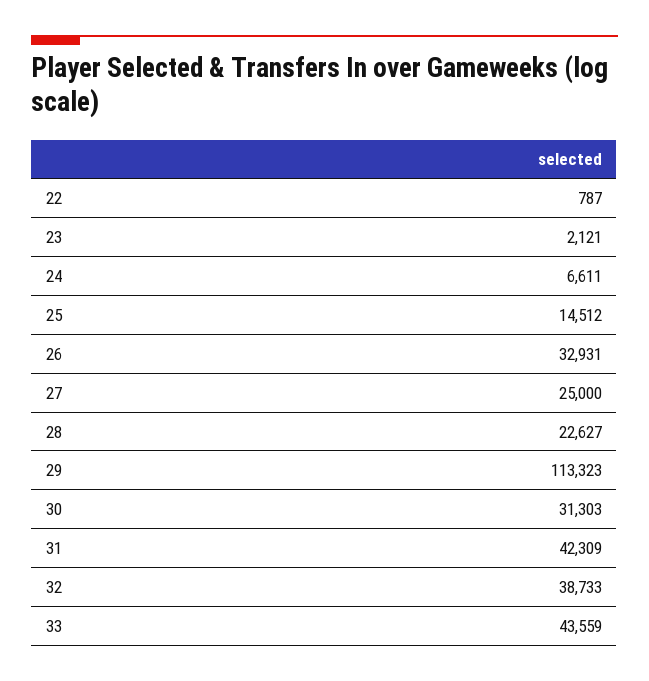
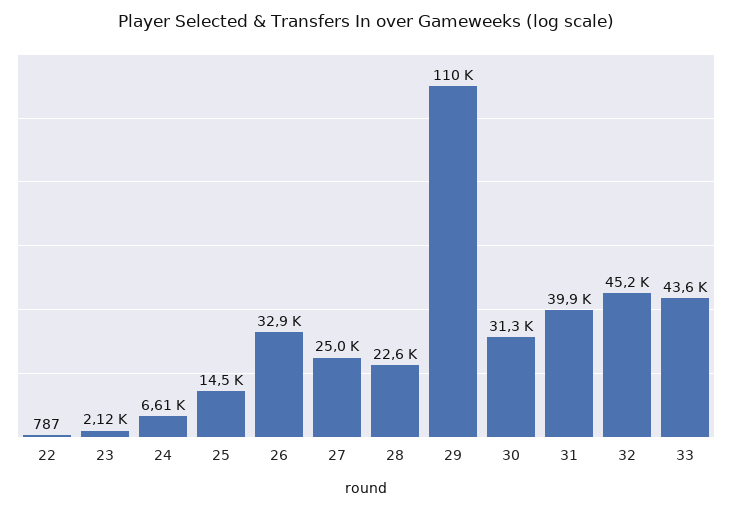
29: 113323 -> 110000
31: 42309 -> 39900
32: 38733 -> 45200

